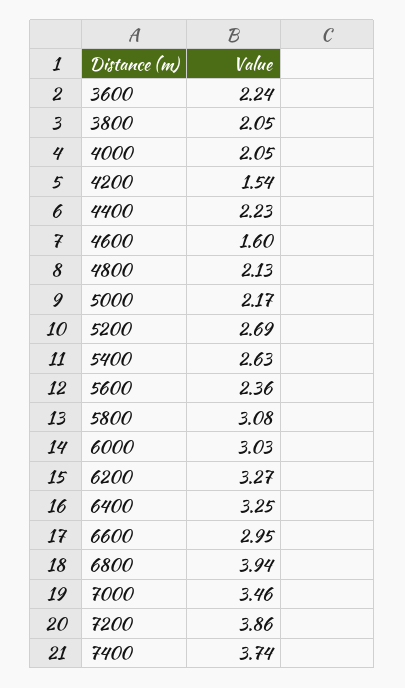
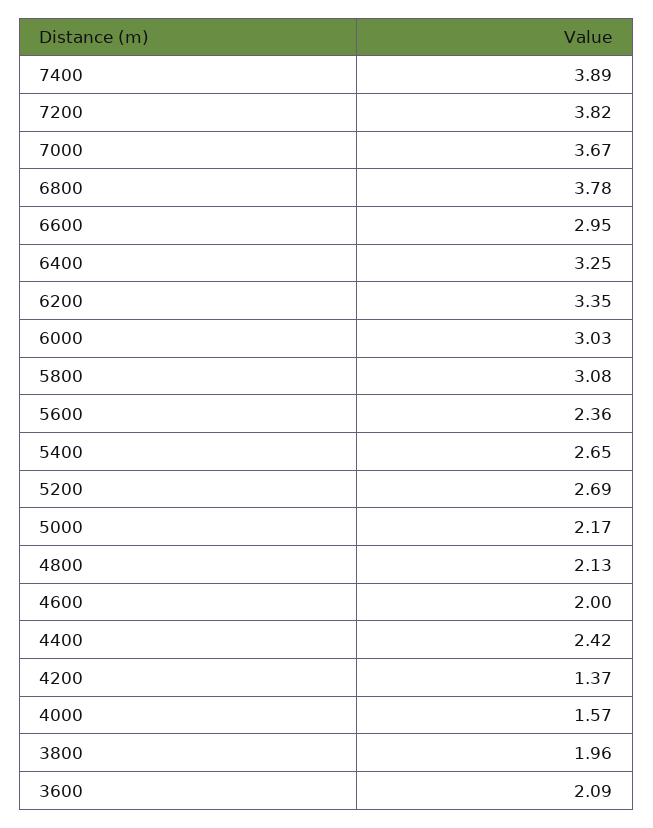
3600: 2.24 -> 2.09
3800: 2.05 -> 1.96
4000: 2.05 -> 1.57
4200: 1.54 -> 1.37
4400: 2.23 -> 2.42
4600: 1.6 -> 2
5400: 2.63 -> 2.65
6200: 3.27 -> 3.35
6800: 3.94 -> 3.78
7000: 3.46 -> 3.67
7200: 3.86 -> 3.82
7400: 3.74 -> 3.89

